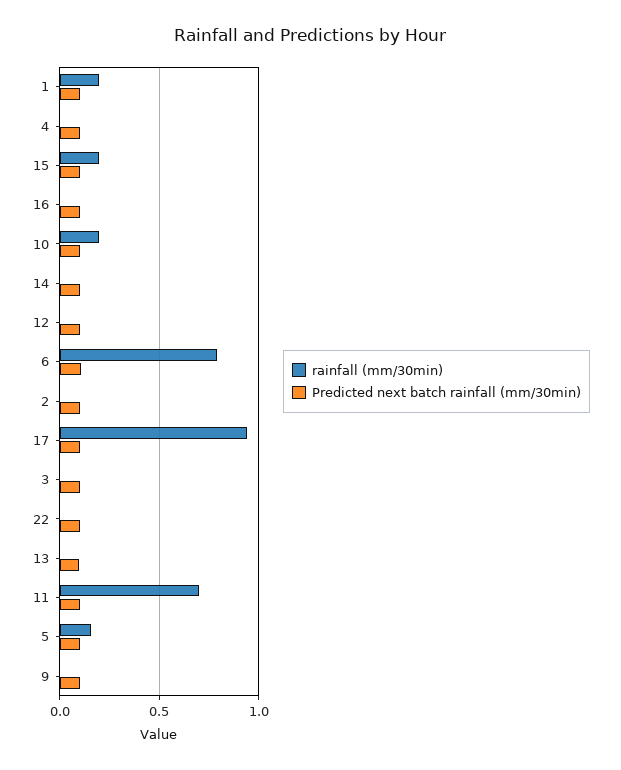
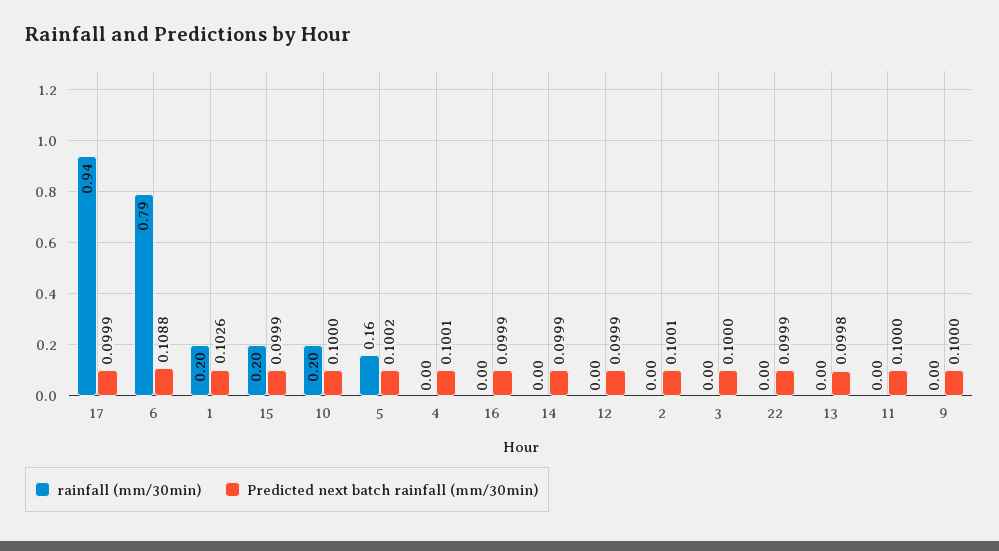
rainfall (mm/30min), 11: 0.7 -> 0

